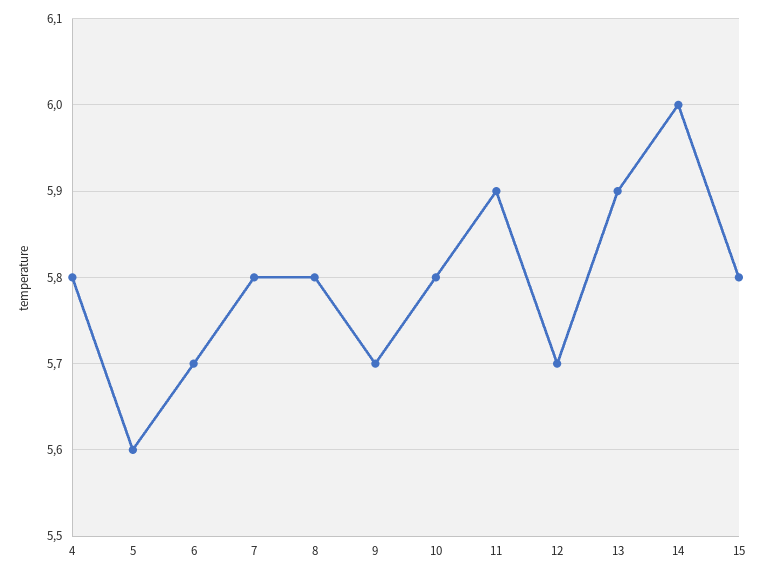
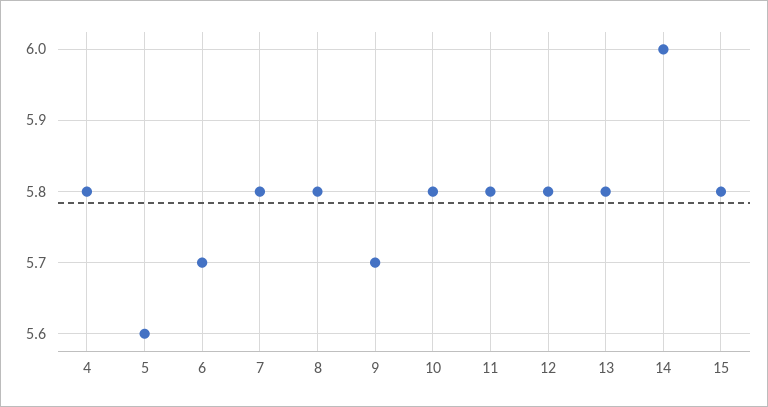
11: 5.9 -> 5.8
12: 5.7 -> 5.8
13: 5.9 -> 5.8

